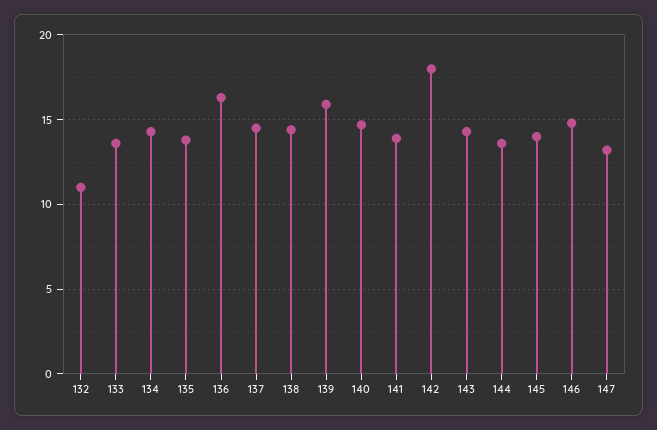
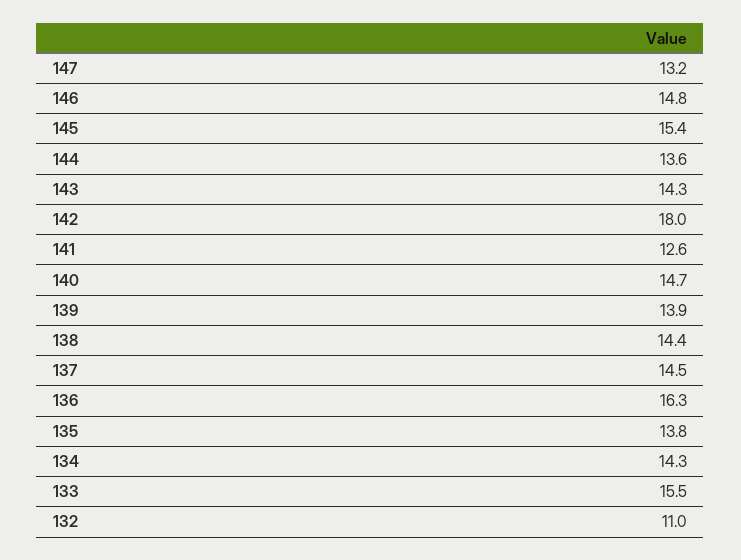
133: 13.5 -> 15.5
139: 16 -> 13.9
141: 14 -> 12.6
145: 14 -> 15.4

